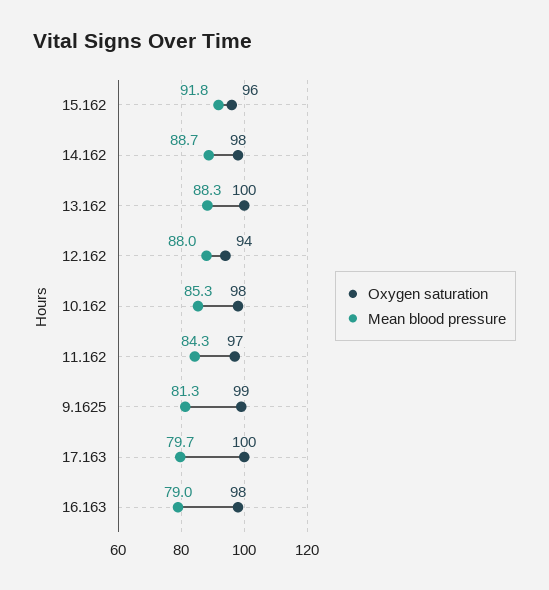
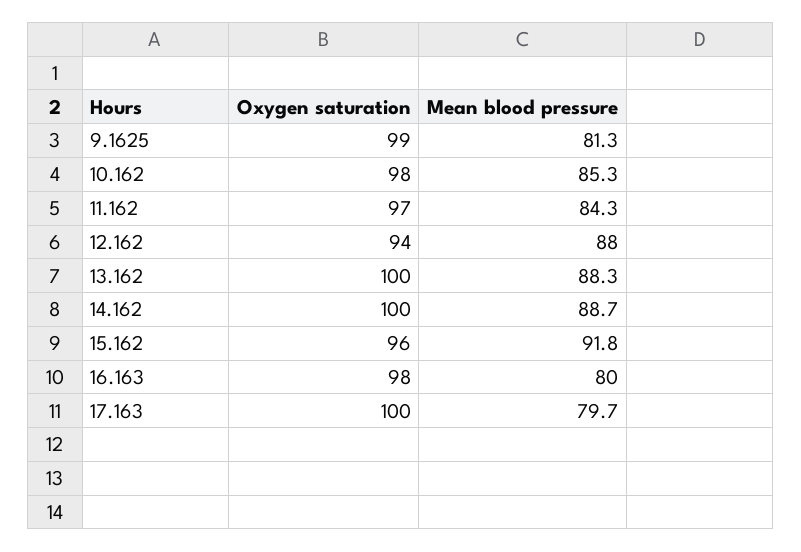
Oxygen saturation, 14.162: 98 -> 100
Mean blood pressure, 16.163: 79 -> 80

